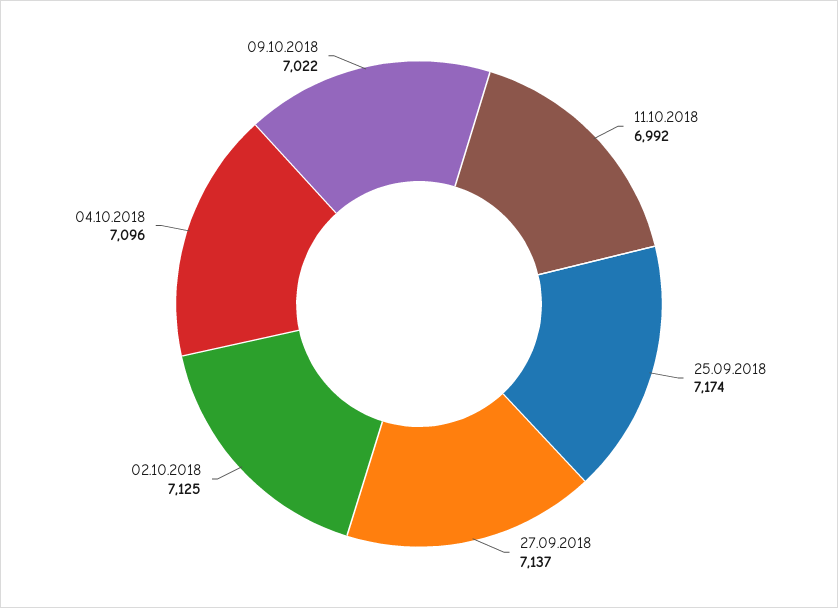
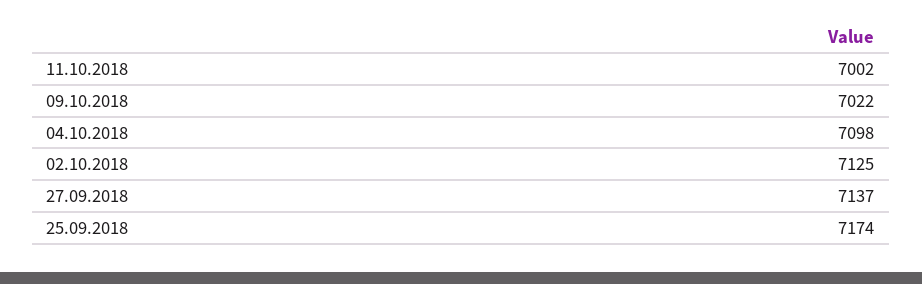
11.10.2018: 6992 -> 7002
04.10.2018: 7096 -> 7098

